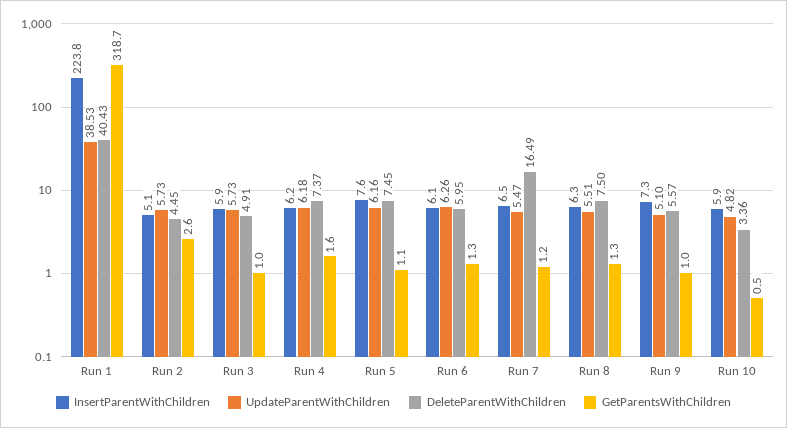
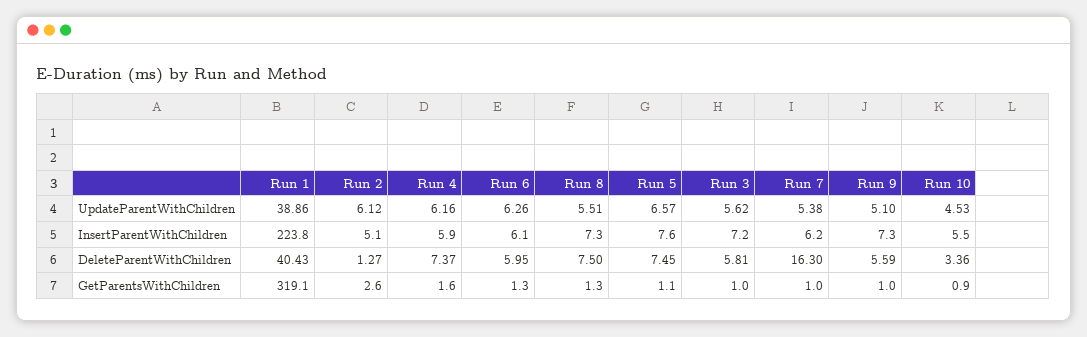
UpdateParentWithChildren, Run 1: 38.53 -> 38.86
GetParentsWithChildren, Run 1: 318.7 -> 319.1
UpdateParentWithChildren, Run 2: 5.73 -> 6.12
DeleteParentWithChildren, Run 2: 4.45 -> 1.27
InsertParentWithChildren, Run 3: 5.9 -> 7.2
UpdateParentWithChildren, Run 3: 5.73 -> 5.62
DeleteParentWithChildren, Run 3: 4.91 -> 5.81
InsertParentWithChildren, Run 4: 6.2 -> 5.9
UpdateParentWithChildren, Run 4: 6.18 -> 6.16
UpdateParentWithChildren, Run 5: 6.16 -> 6.57
InsertParentWithChildren, Run 7: 6.5 -> 6.2
UpdateParentWithChildren, Run 7: 5.47 -> 5.38
DeleteParentWithChildren, Run 7: 16.49 -> 16.3
GetParentsWithChildren, Run 7: 1.2 -> 1
InsertParentWithChildren, Run 8: 6.3 -> 7.3
DeleteParentWithChildren, Run 9: 5.57 -> 5.59
InsertParentWithChildren, Run 10: 5.9 -> 5.5
UpdateParentWithChildren, Run 10: 4.82 -> 4.53
GetParentsWithChildren, Run 10: 0.5 -> 0.9

